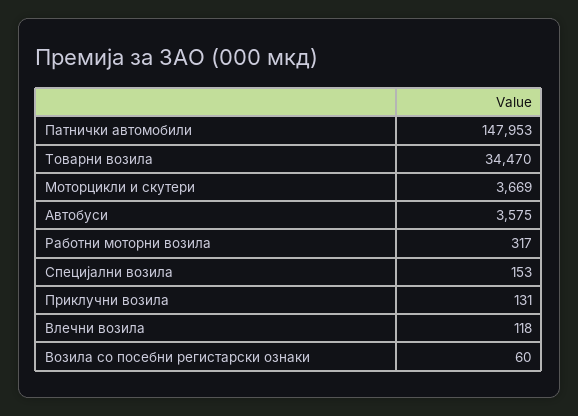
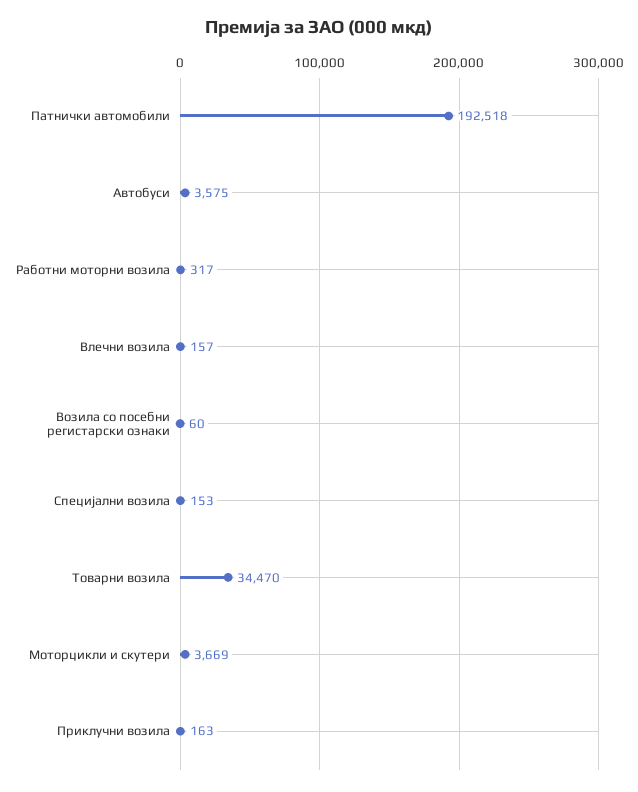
Патнички автомобили: 147953 -> 192518
Приклучни возила: 131 -> 163
Влечни возила: 118 -> 157

